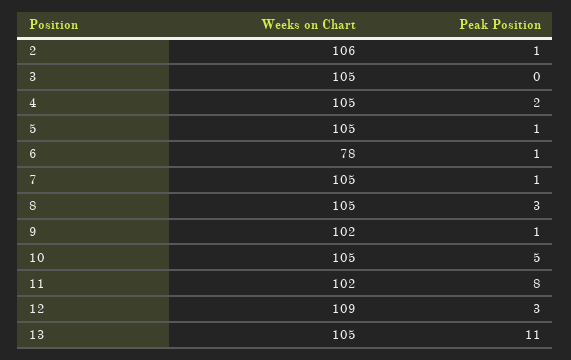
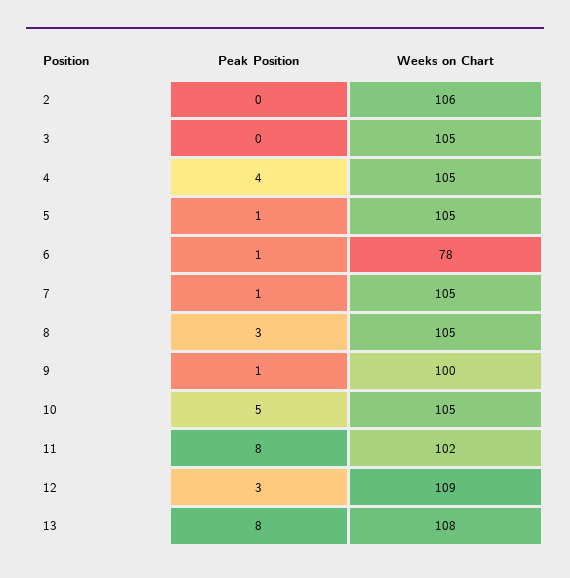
Peak Position, 2: 1 -> 0
Peak Position, 4: 2 -> 4
Weeks on Chart, 9: 102 -> 100
Weeks on Chart, 13: 105 -> 108
Peak Position, 13: 11 -> 8

